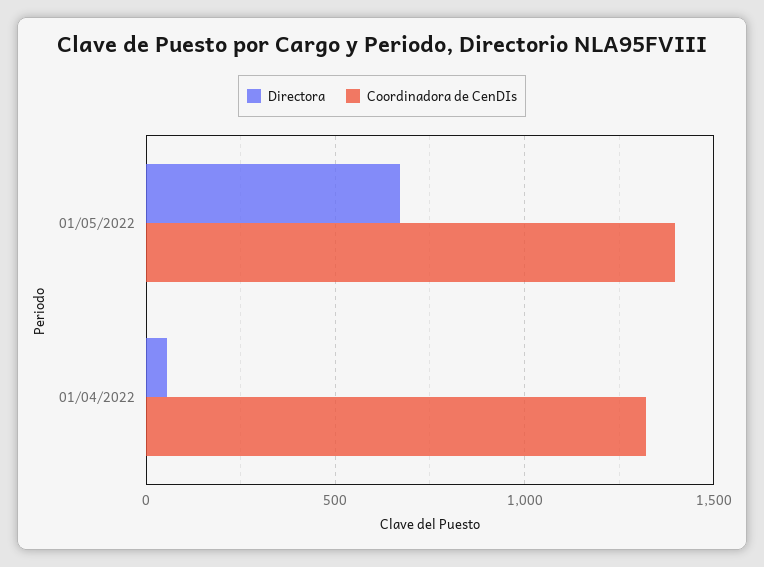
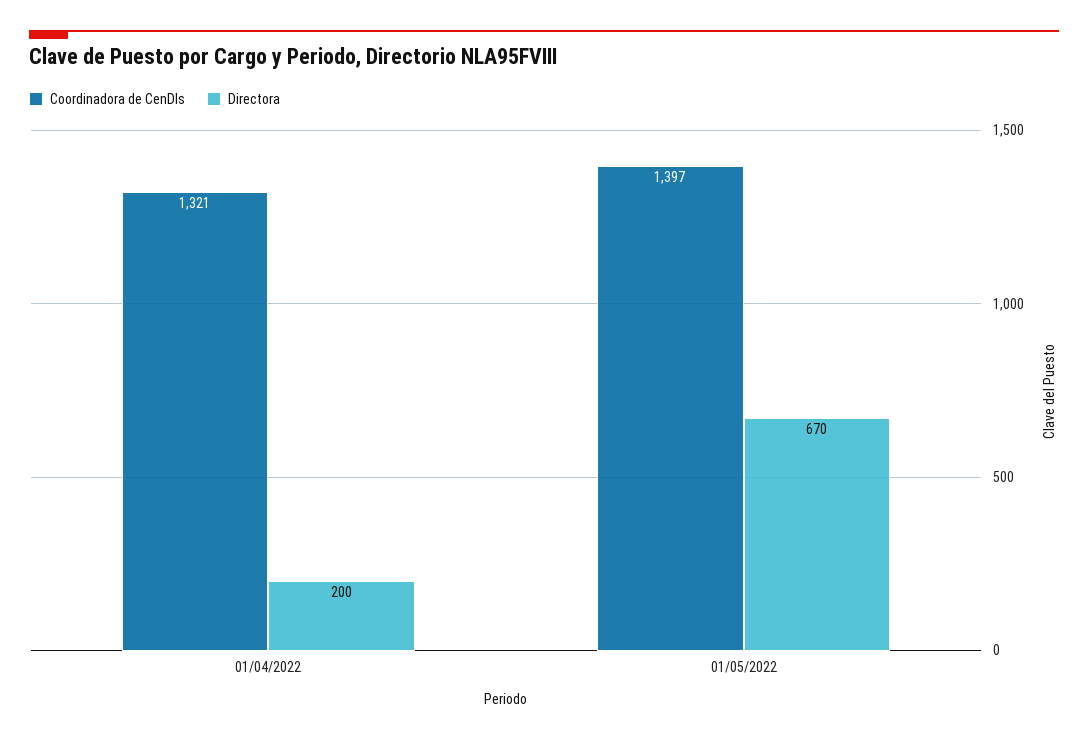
Directora, 01/04/2022: 50 -> 200

